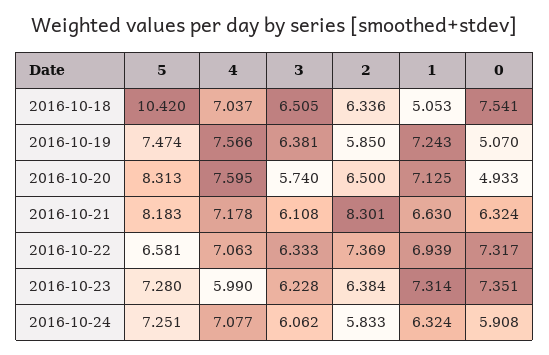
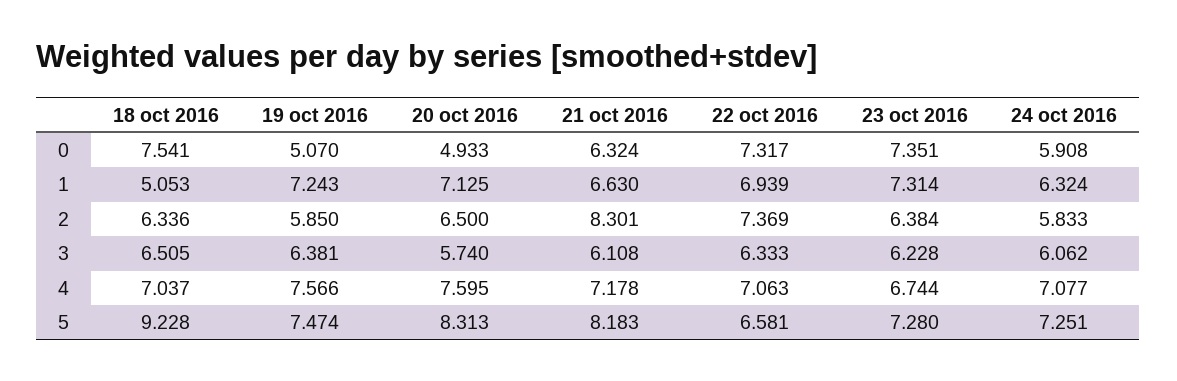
5, 2016-10-18: 10.42 -> 9.228
4, 2016-10-23: 5.99 -> 6.744

